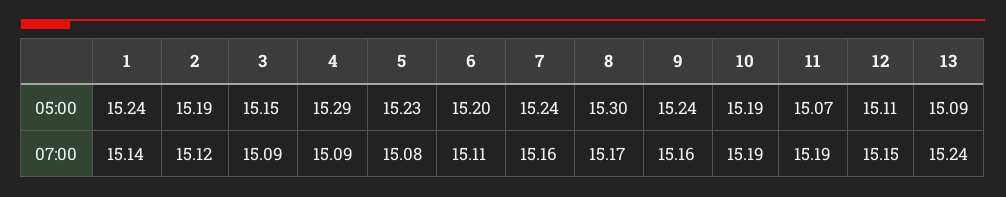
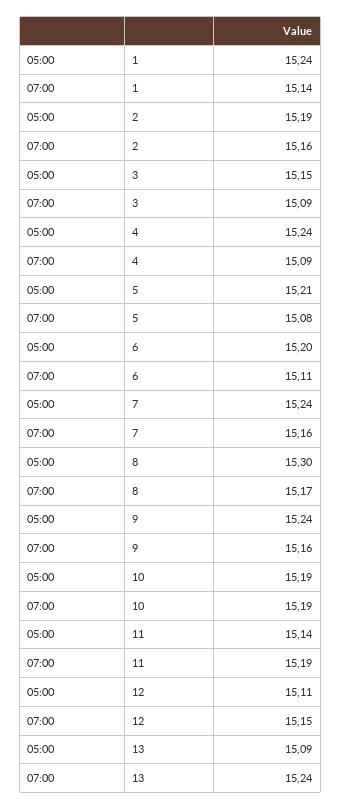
4, 05:00: 15.29 -> 15.24
5, 05:00: 15.23 -> 15.21
11, 05:00: 15.07 -> 15.14
2, 07:00: 15.12 -> 15.16

